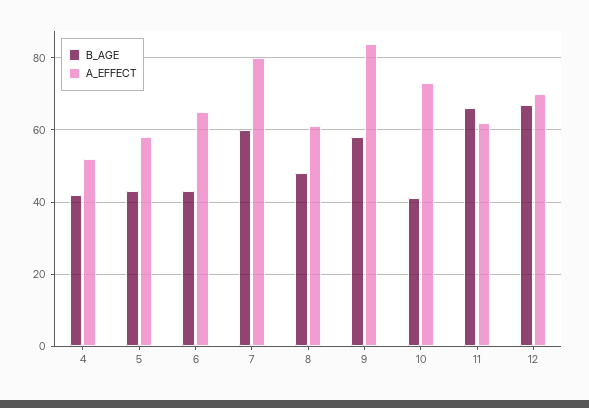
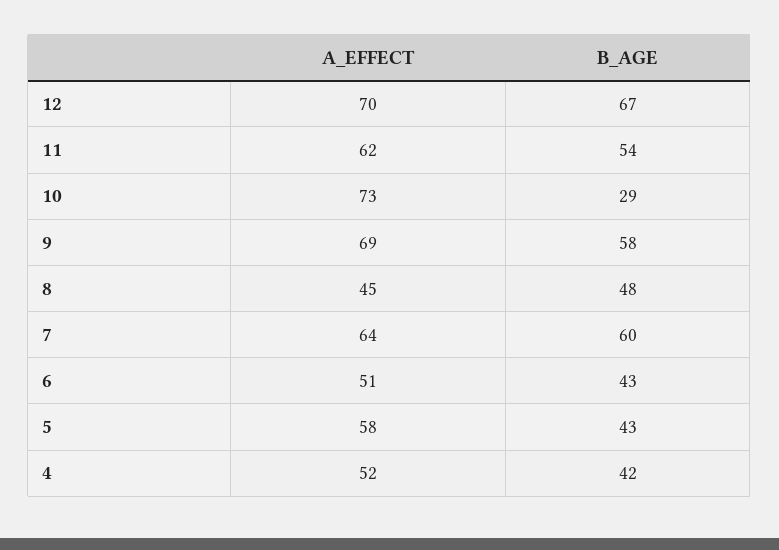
A_EFFECT, 6: 65 -> 51
A_EFFECT, 7: 80 -> 64
A_EFFECT, 8: 60 -> 45
A_EFFECT, 9: 85 -> 69
B_AGE, 10: 40 -> 29
B_AGE, 11: 65 -> 54

